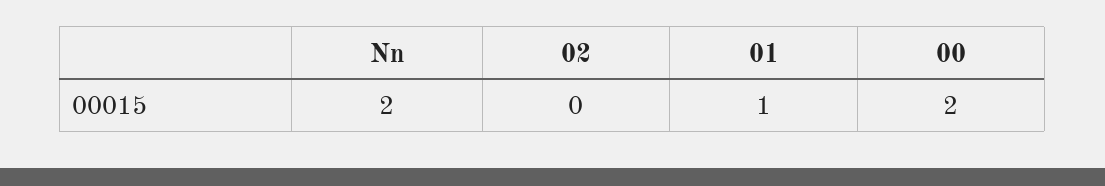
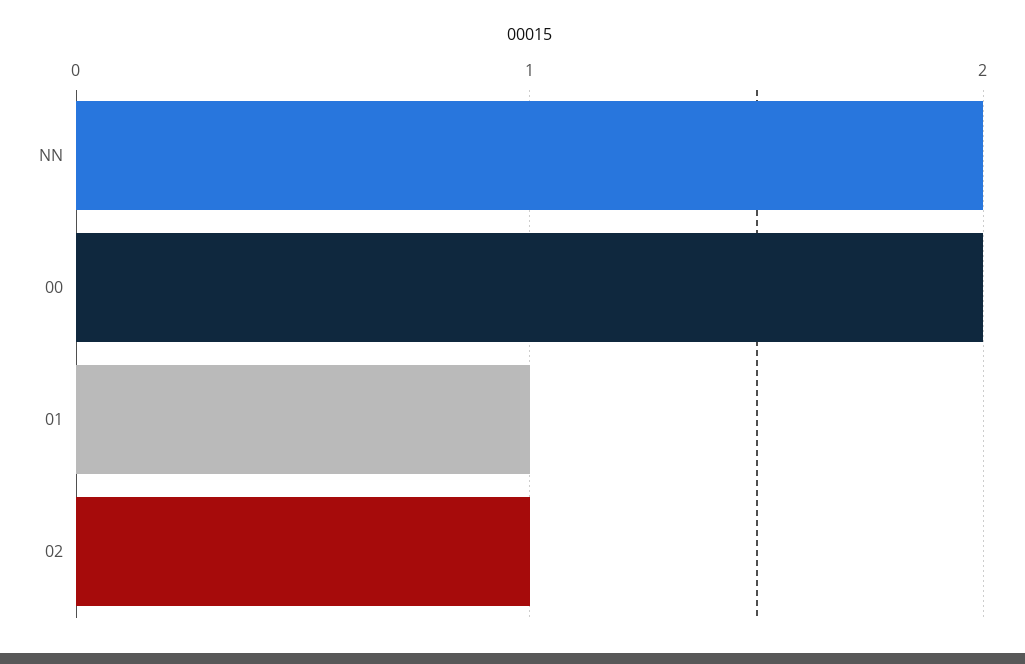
02: 0 -> 1

